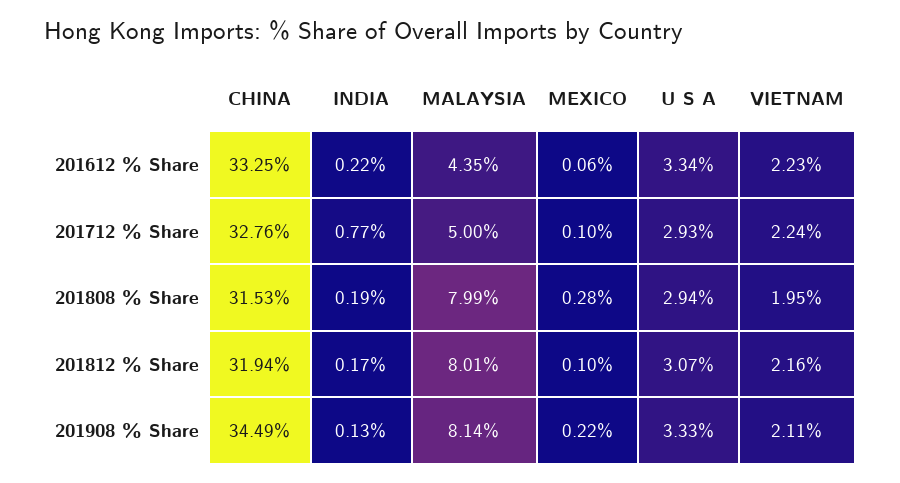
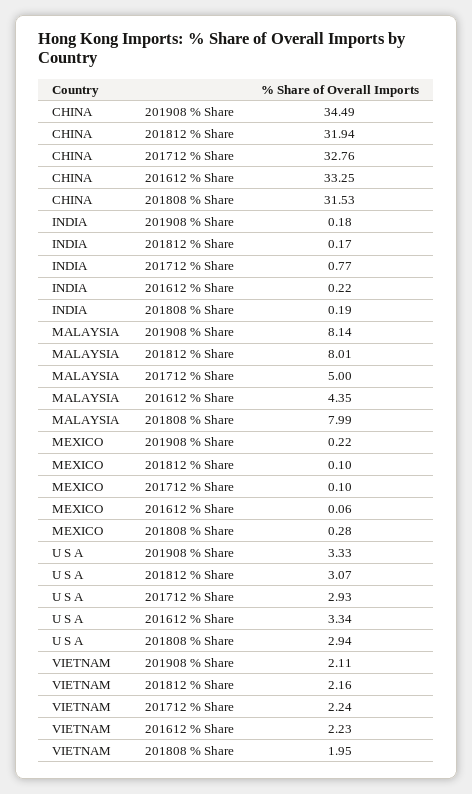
INDIA, 201908 % Share: 0.13 -> 0.18

